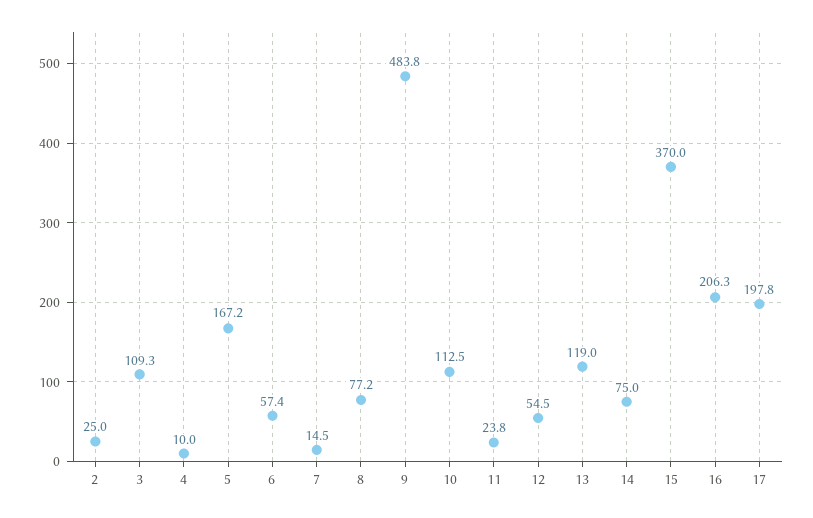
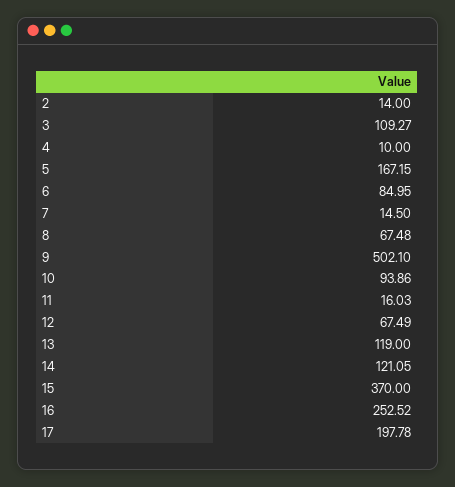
2: 25 -> 14
6: 57.4 -> 84.95
8: 77.2 -> 67.48
9: 483.8 -> 502.1
10: 112.5 -> 93.86
11: 23.8 -> 16.03
12: 54.5 -> 67.49
14: 75 -> 121.05
16: 206.3 -> 252.52

